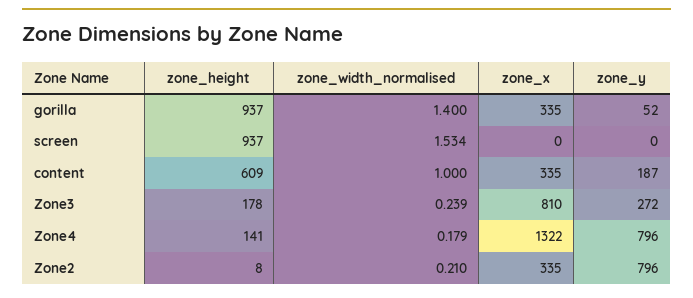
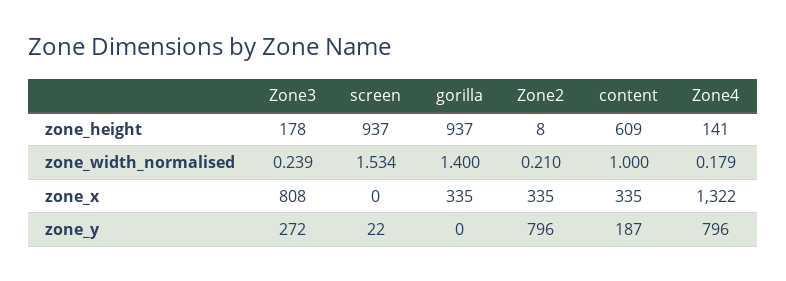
zone_y, gorilla: 52 -> 0
zone_y, screen: 0 -> 22
zone_x, Zone3: 810 -> 808

